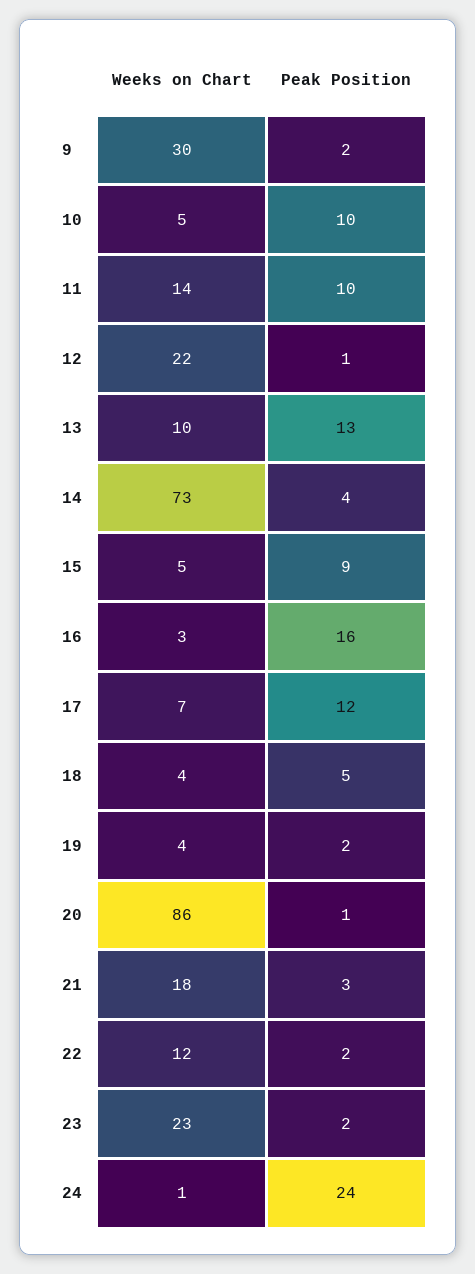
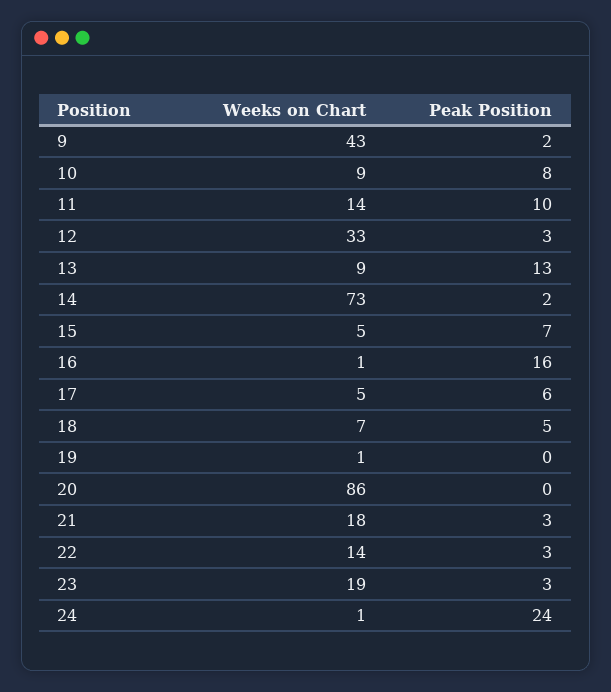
Weeks on Chart, 9: 30 -> 43
Weeks on Chart, 10: 5 -> 9
Peak Position, 10: 10 -> 8
Weeks on Chart, 12: 22 -> 33
Peak Position, 12: 1 -> 3
Weeks on Chart, 13: 10 -> 9
Peak Position, 14: 4 -> 2
Peak Position, 15: 9 -> 7
Weeks on Chart, 16: 3 -> 1
Weeks on Chart, 17: 7 -> 5
Peak Position, 17: 12 -> 6
Weeks on Chart, 18: 4 -> 7
Weeks on Chart, 19: 4 -> 1
Peak Position, 19: 2 -> 0
Peak Position, 20: 1 -> 0
Weeks on Chart, 22: 12 -> 14
Peak Position, 22: 2 -> 3
Weeks on Chart, 23: 23 -> 19
Peak Position, 23: 2 -> 3

